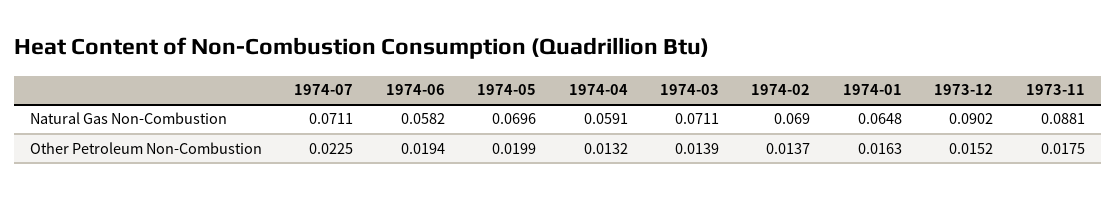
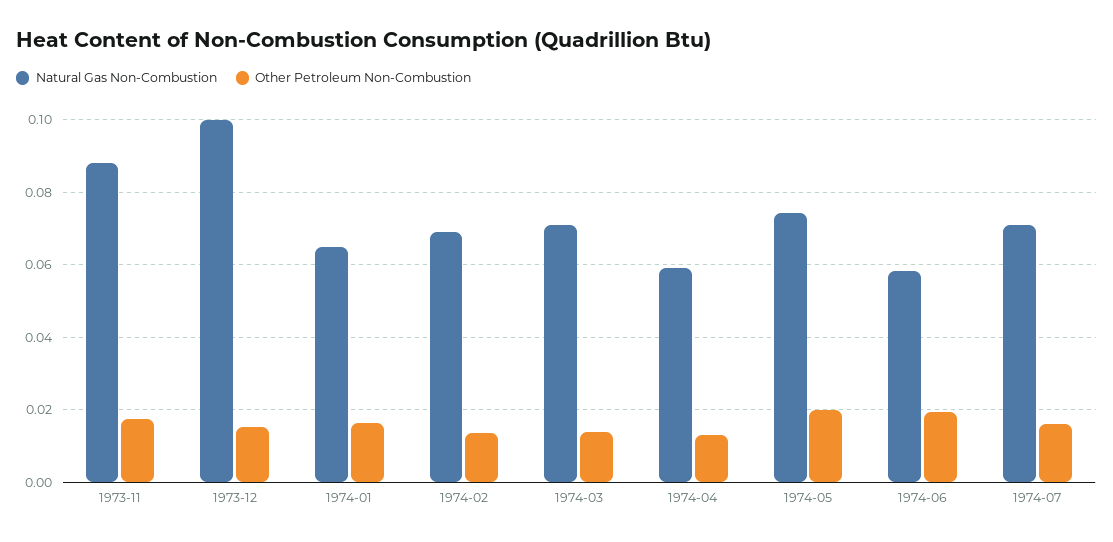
Natural Gas Non-Combustion, 1974-05: 0.0696 -> 0.074
Natural Gas Non-Combustion, 1973-12: 0.0902 -> 0.1
Other Petroleum Non-Combustion, 1974-07: 0.0225 -> 0.016

